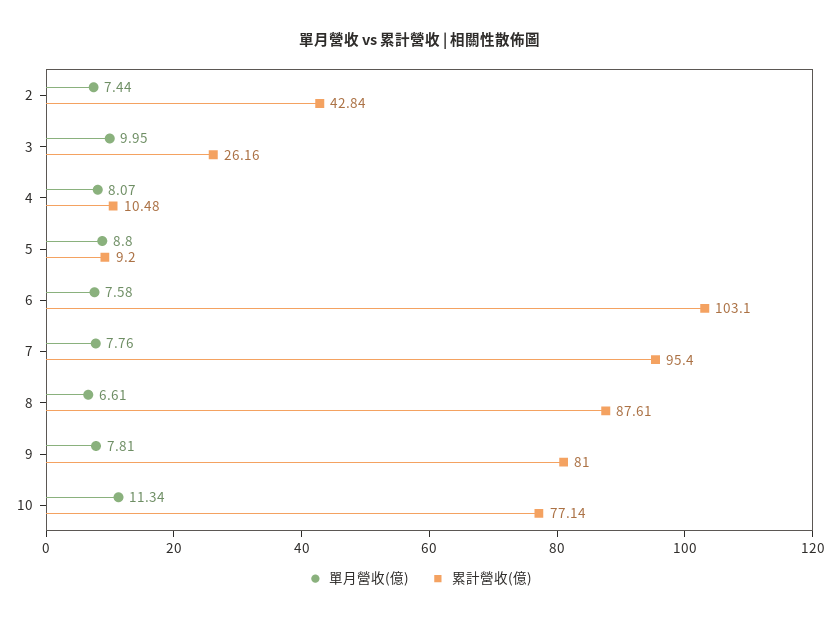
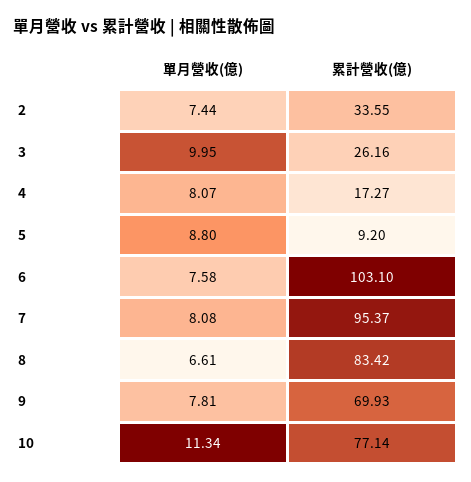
累計營收(億), 2: 42.84 -> 33.55
累計營收(億), 4: 10.48 -> 17.27
單月營收(億), 7: 7.76 -> 8.08
累計營收(億), 7: 95.4 -> 95.37
累計營收(億), 8: 87.61 -> 83.42
累計營收(億), 9: 81 -> 69.93

